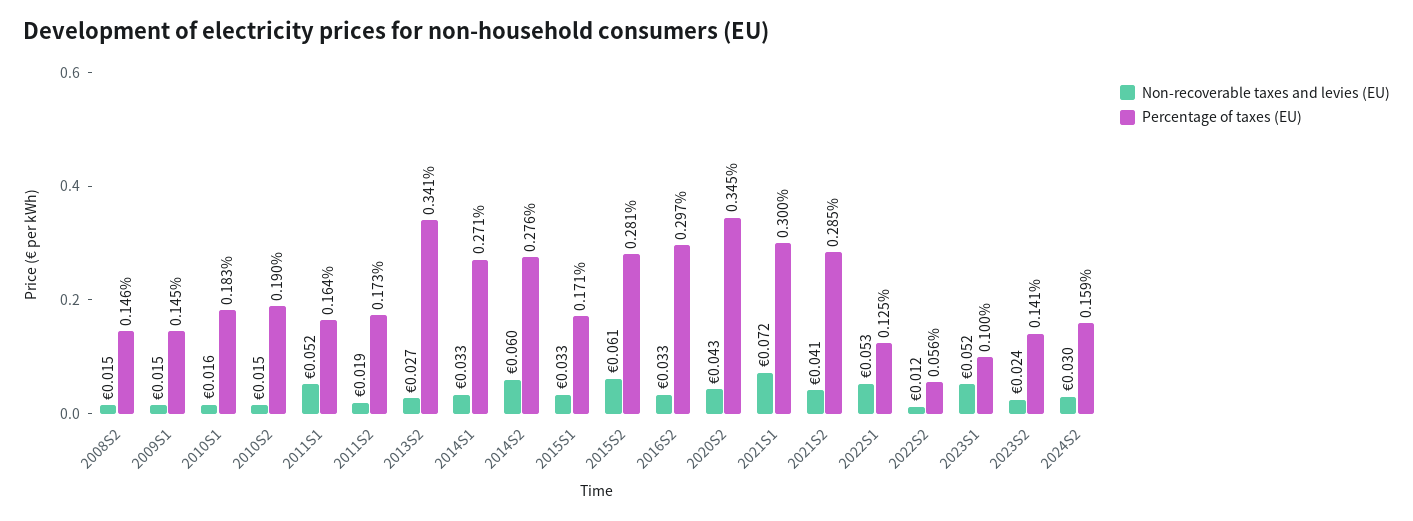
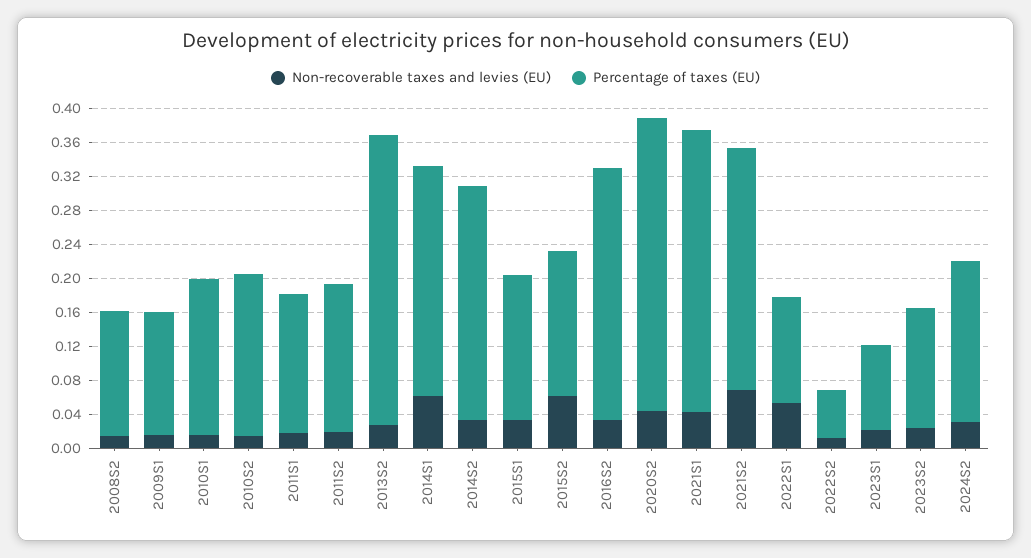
Non-recoverable taxes and levies (EU), 2011S1: 0.052 -> 0.02
Non-recoverable taxes and levies (EU), 2014S1: 0.033 -> 0.06
Non-recoverable taxes and levies (EU), 2014S2: 0.06 -> 0.03
Percentage of taxes (EU), 2015S2: 0.281 -> 0.17
Non-recoverable taxes and levies (EU), 2021S1: 0.072 -> 0.04
Percentage of taxes (EU), 2021S1: 0.3 -> 0.33
Non-recoverable taxes and levies (EU), 2021S2: 0.041 -> 0.07
Non-recoverable taxes and levies (EU), 2023S1: 0.052 -> 0.02
Percentage of taxes (EU), 2024S2: 0.159 -> 0.19

